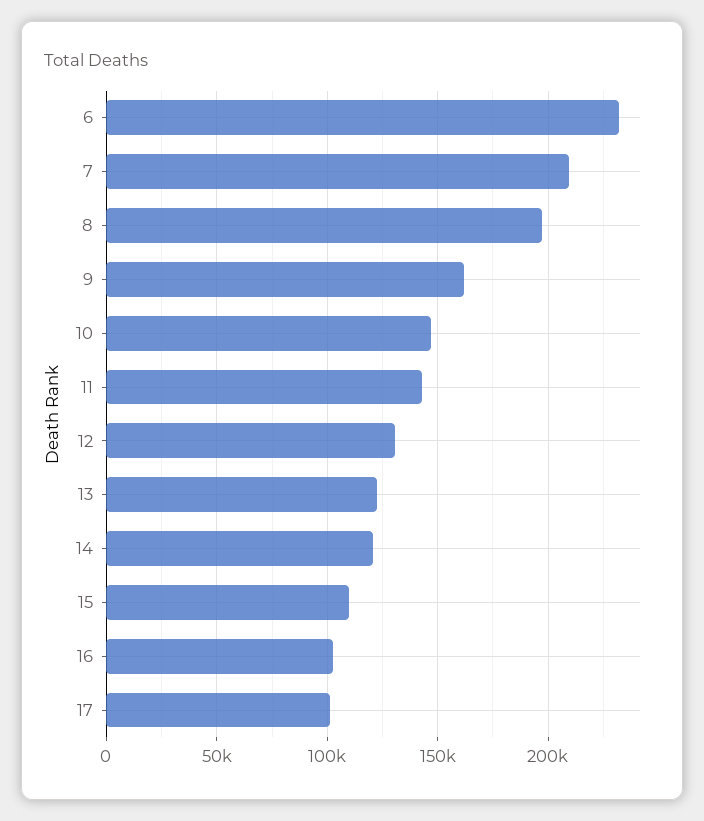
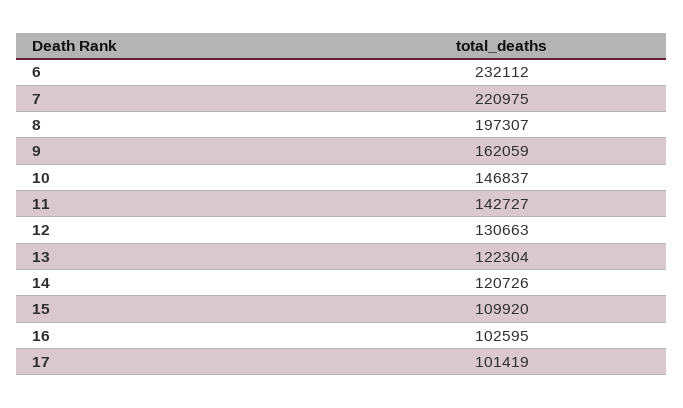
7: 210000 -> 220975

